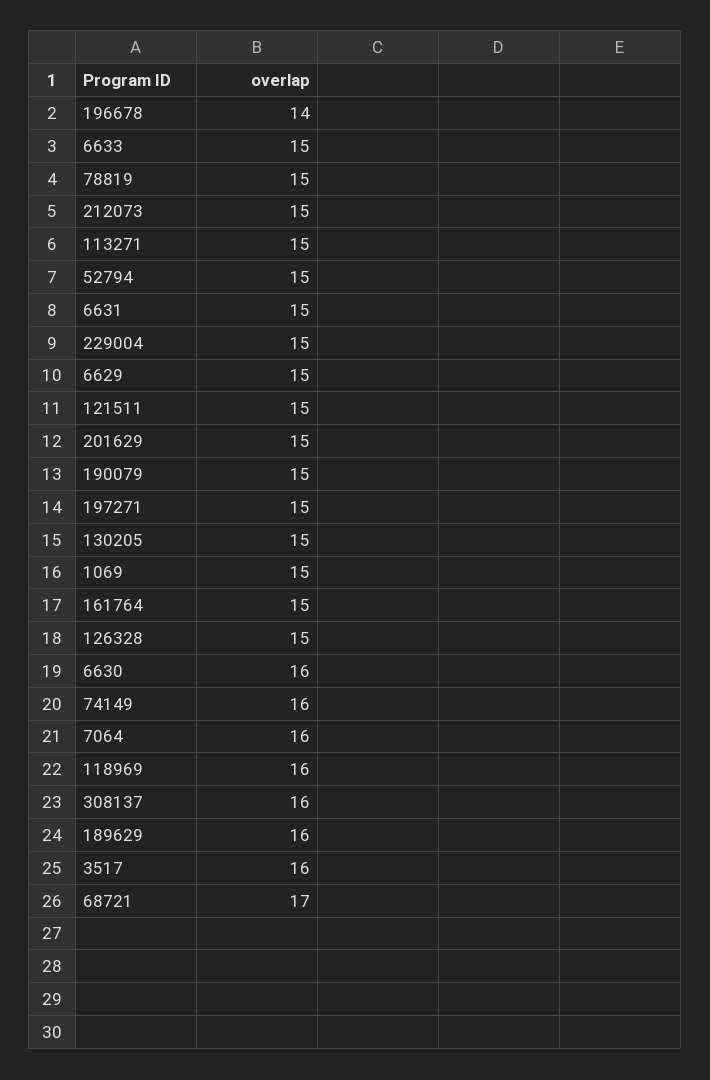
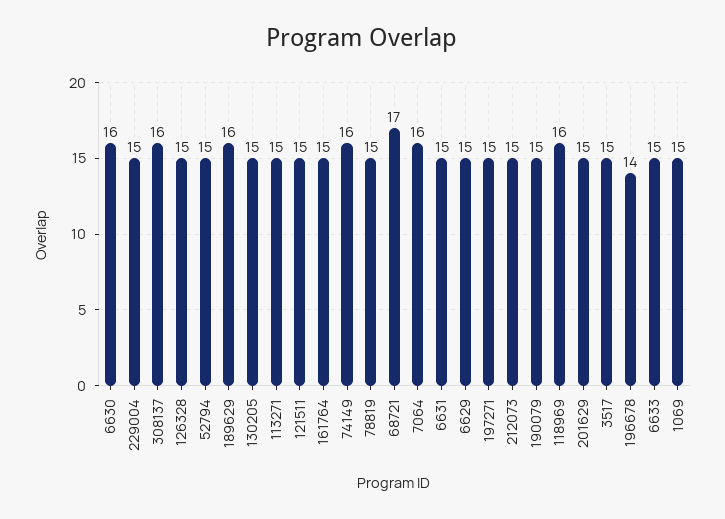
3517: 16 -> 15

